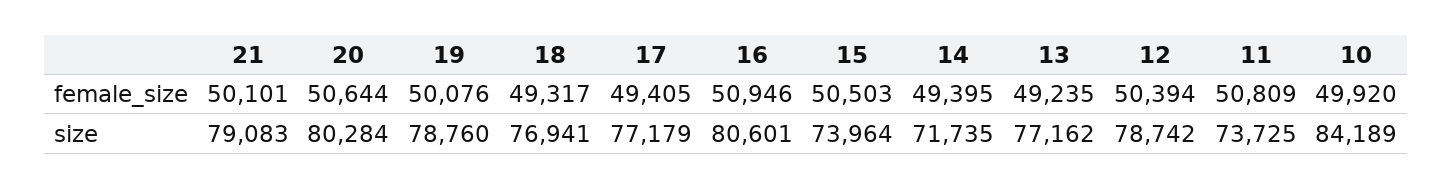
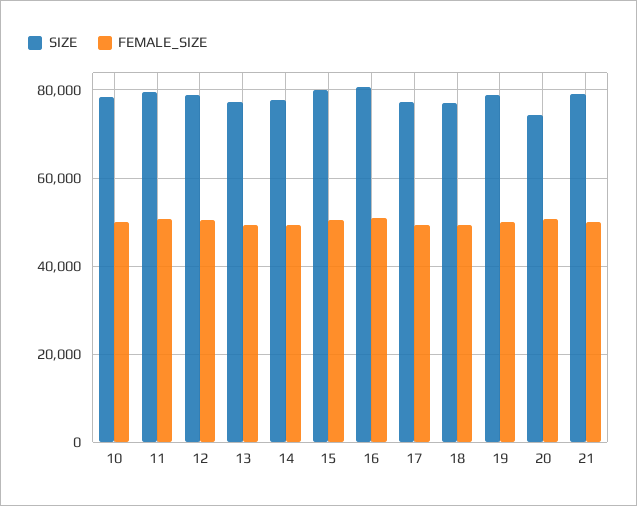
size, 20: 80284 -> 74000
size, 15: 73964 -> 80000
size, 14: 71735 -> 78000
size, 11: 73725 -> 80000
size, 10: 84189 -> 78000

